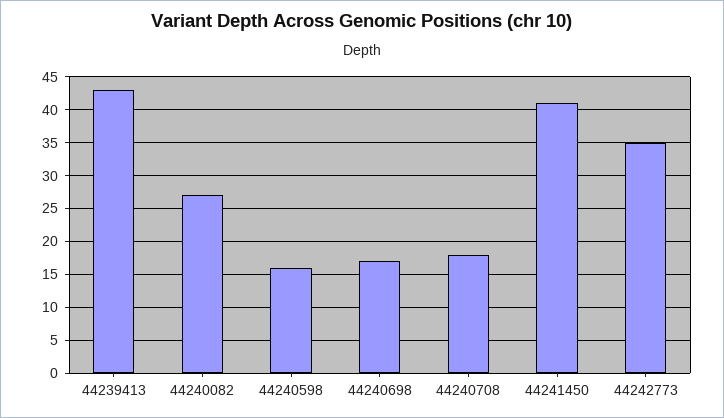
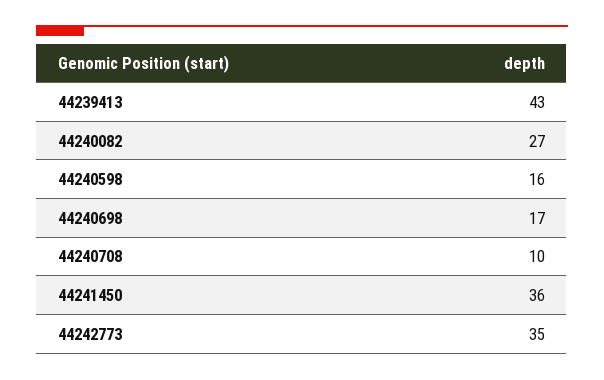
44240708: 18 -> 10
44241450: 41 -> 36

